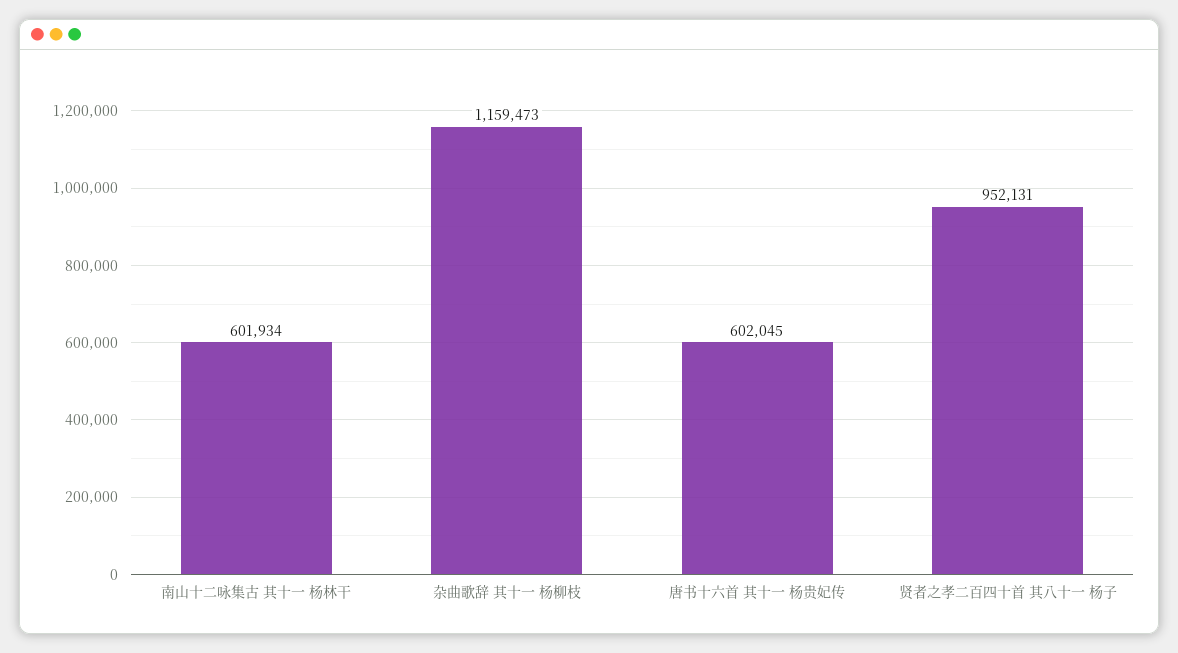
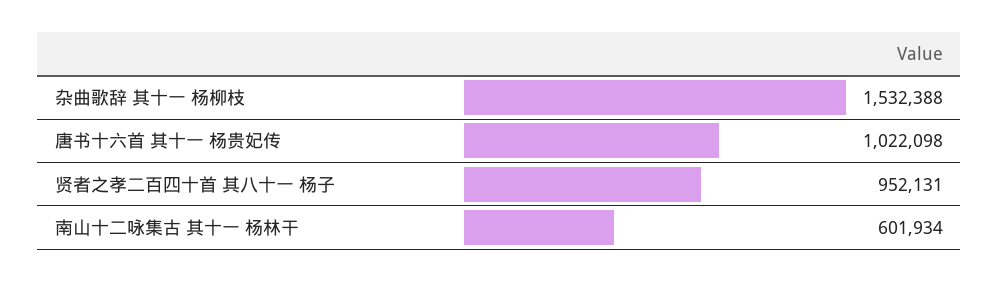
杂曲歌辞 其十一 杨柳枝: 1159473 -> 1532388
唐书十六首 其十一 杨贵妃传: 602045 -> 1022098

